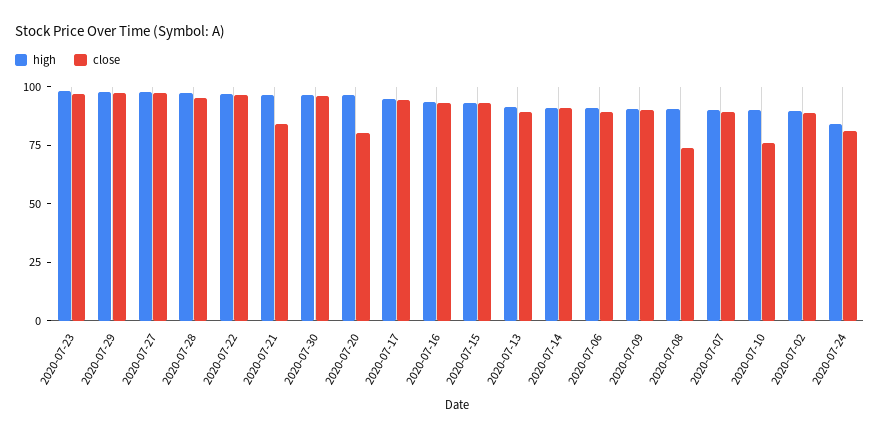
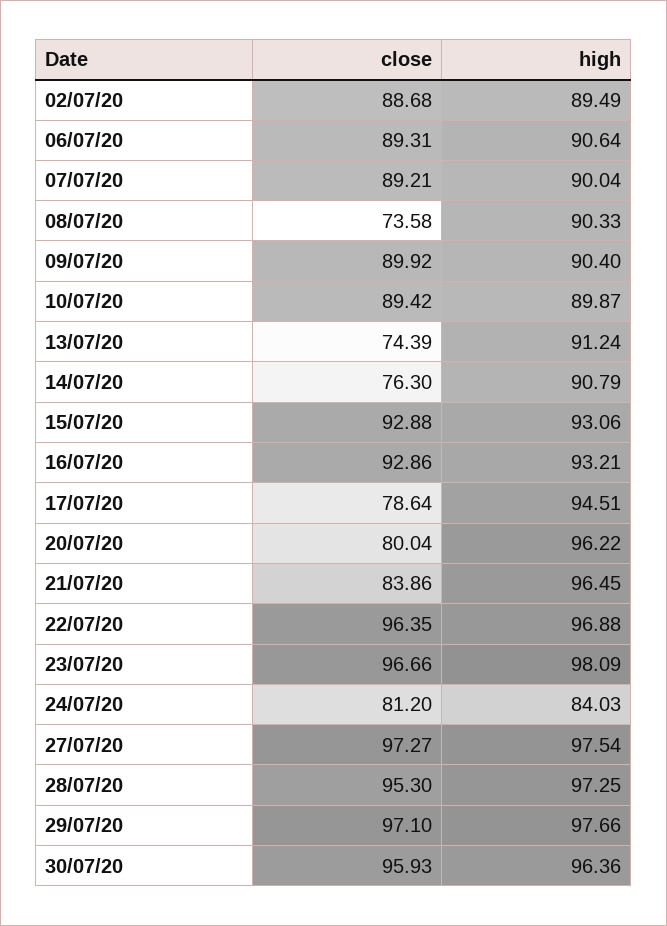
close, 2020-07-17: 95 -> 78.64
close, 2020-07-13: 90 -> 74.39
close, 2020-07-14: 90 -> 76.3
close, 2020-07-10: 75 -> 89.42

